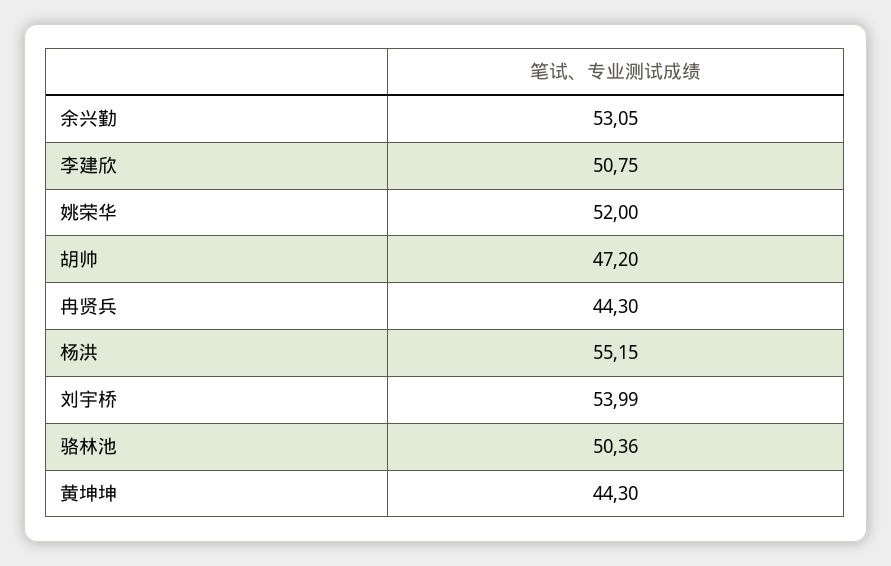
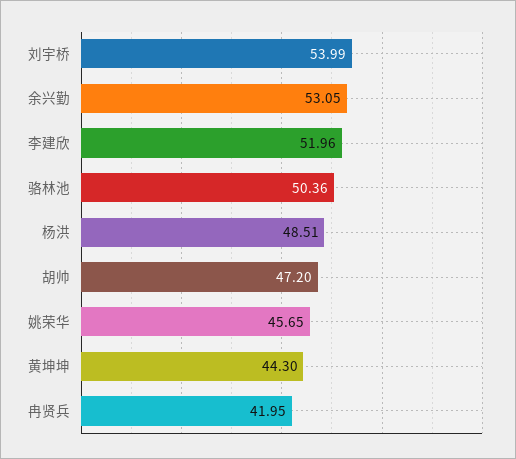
李建欣: 50.75 -> 51.96
姚荣华: 52 -> 45.65
冉贤兵: 44.3 -> 41.95
杨洪: 55.15 -> 48.51

